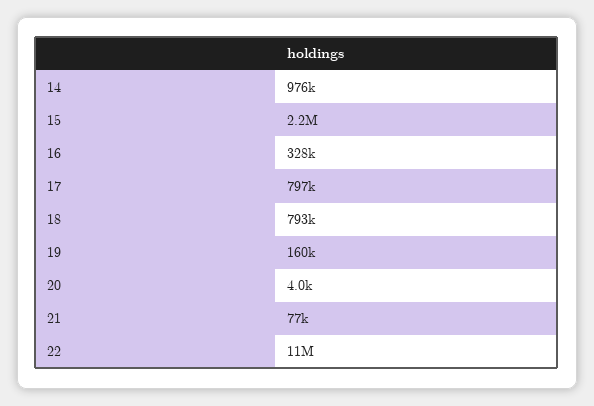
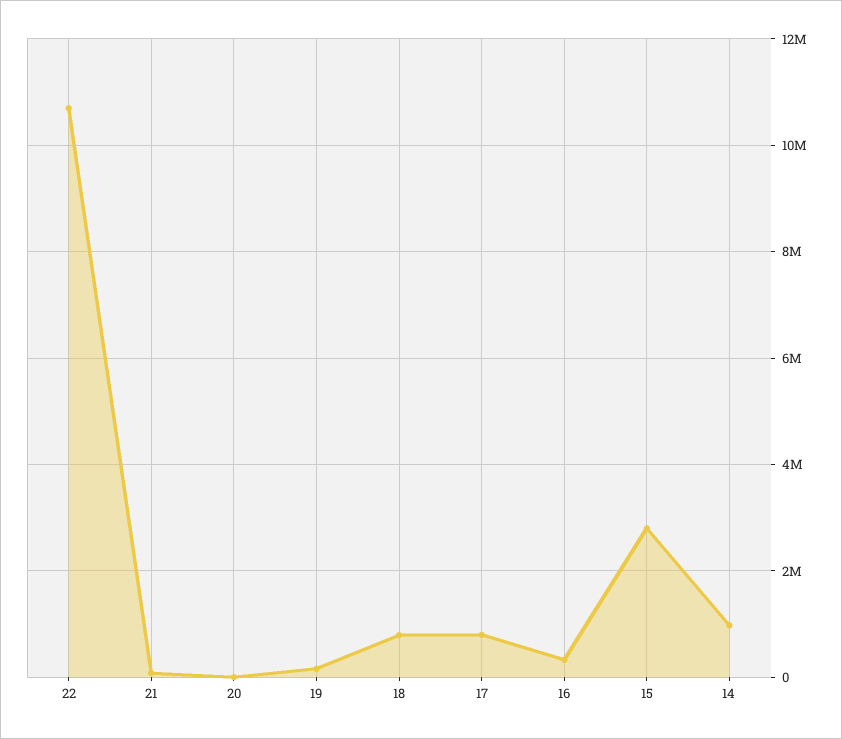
15: 2200000 -> 2800000

